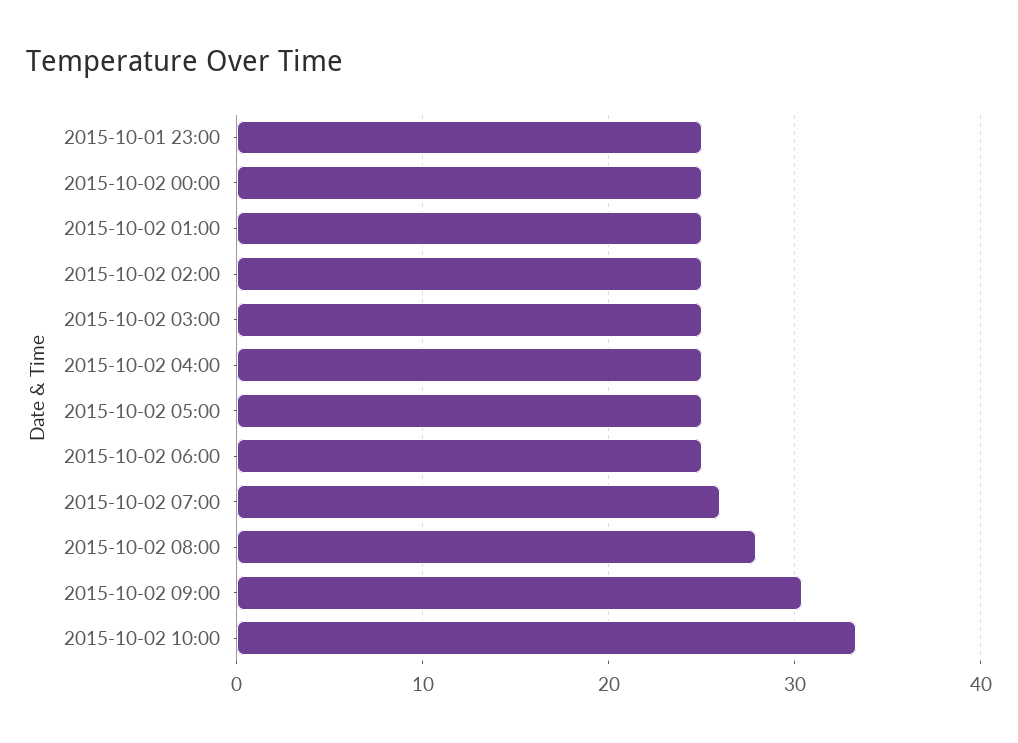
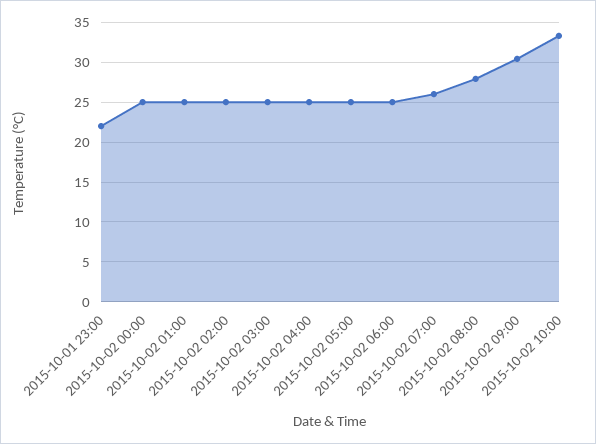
2015-10-01 23:00: 25 -> 22

